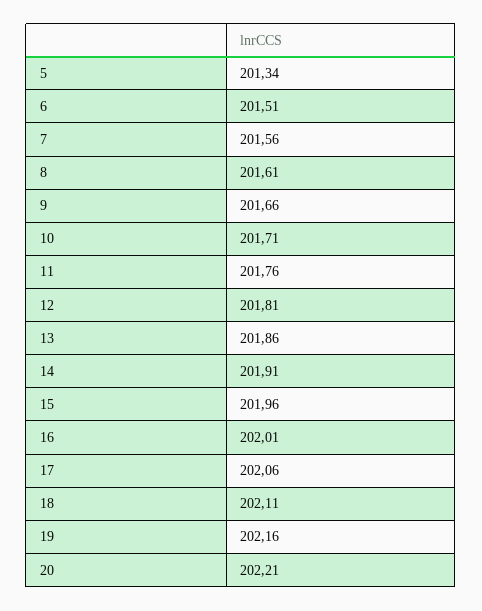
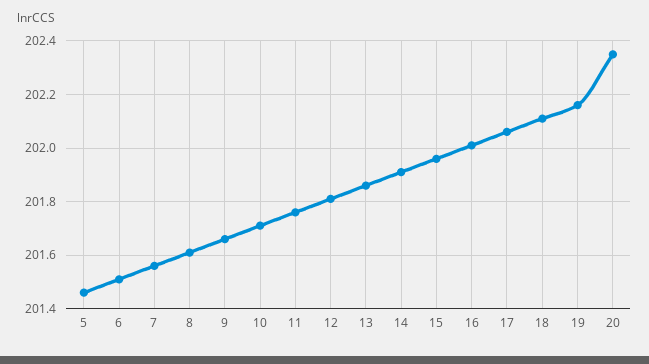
5: 201.34 -> 201.45
20: 202.21 -> 202.35

